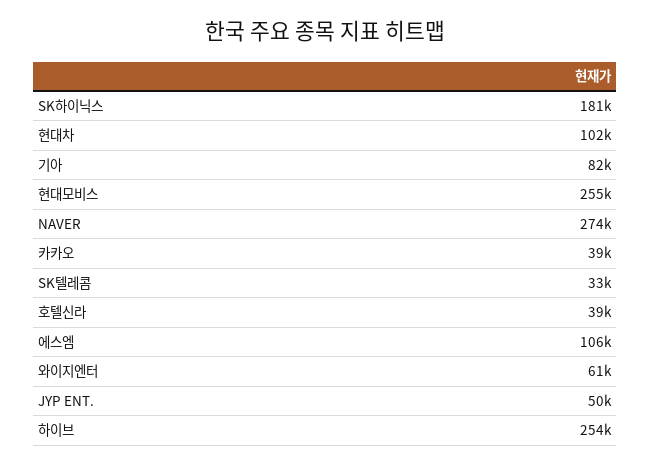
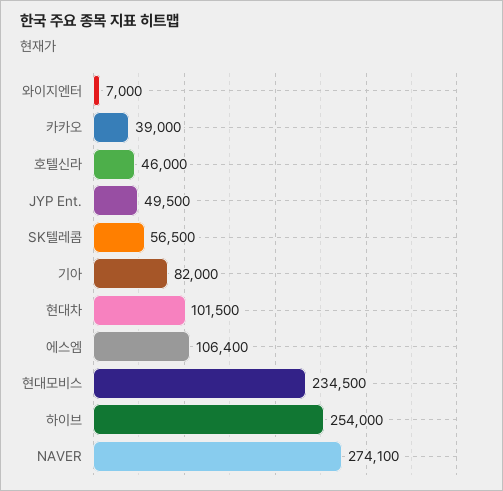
SK하이닉스: 181000 -> none
현대모비스: 255000 -> 234500
SK텔레콤: 33000 -> 56500
호텔신라: 39000 -> 46000
와이지엔터: 61000 -> 7000

